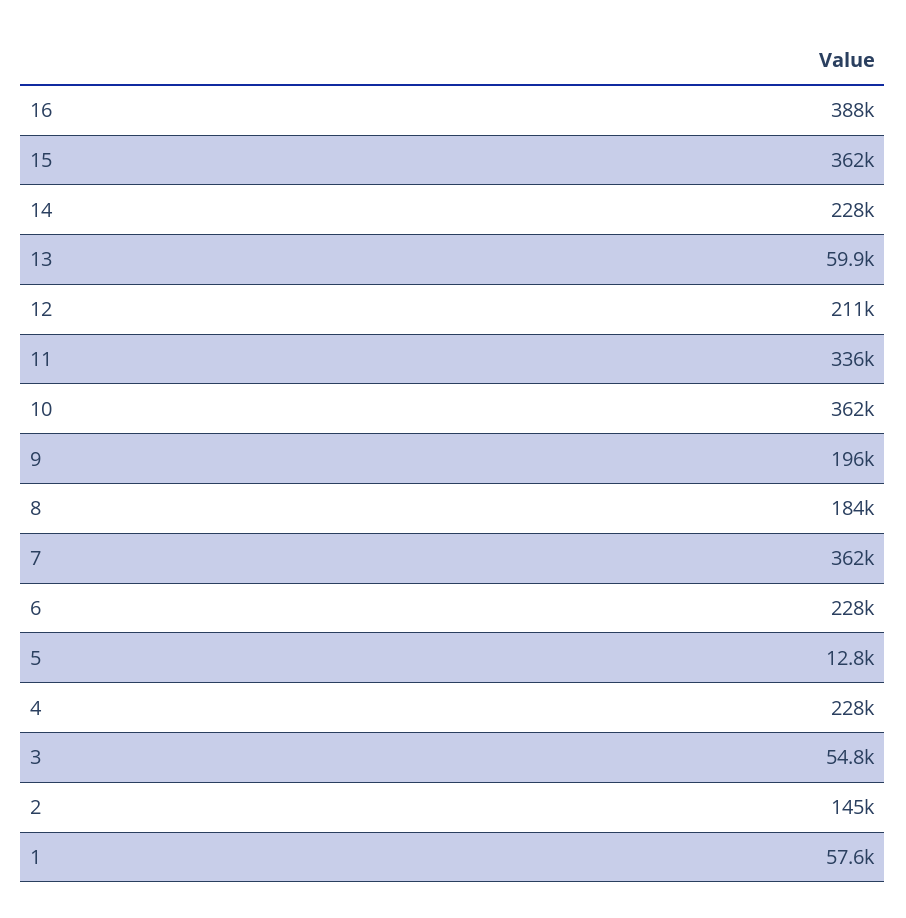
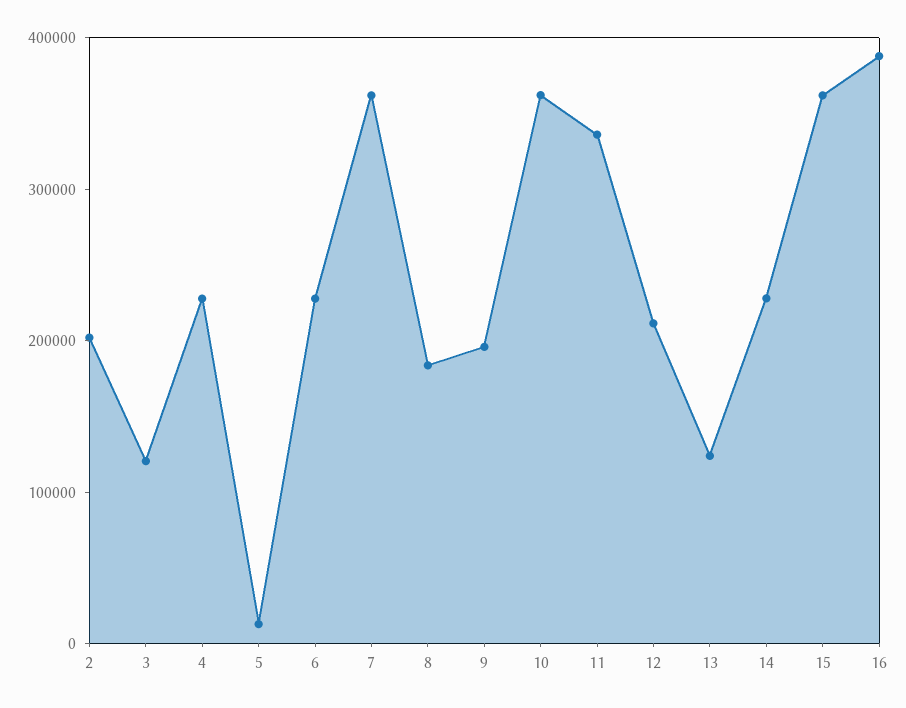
13: 59900 -> 120000
3: 54800 -> 120000
2: 145000 -> 200000
1: 57600 -> none

